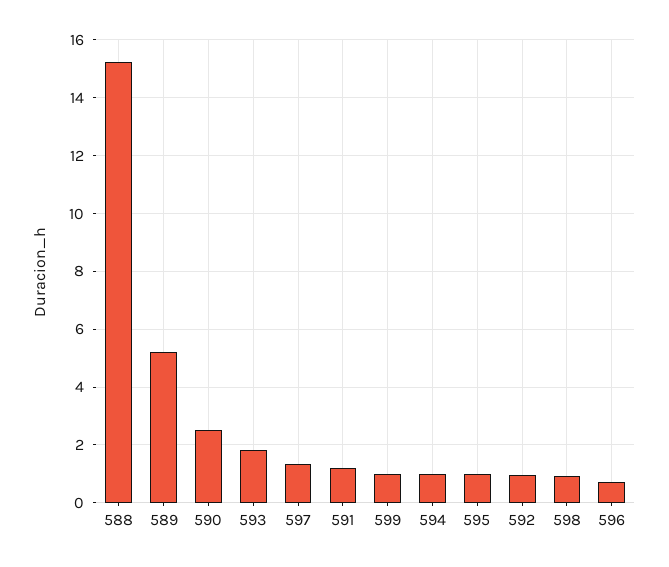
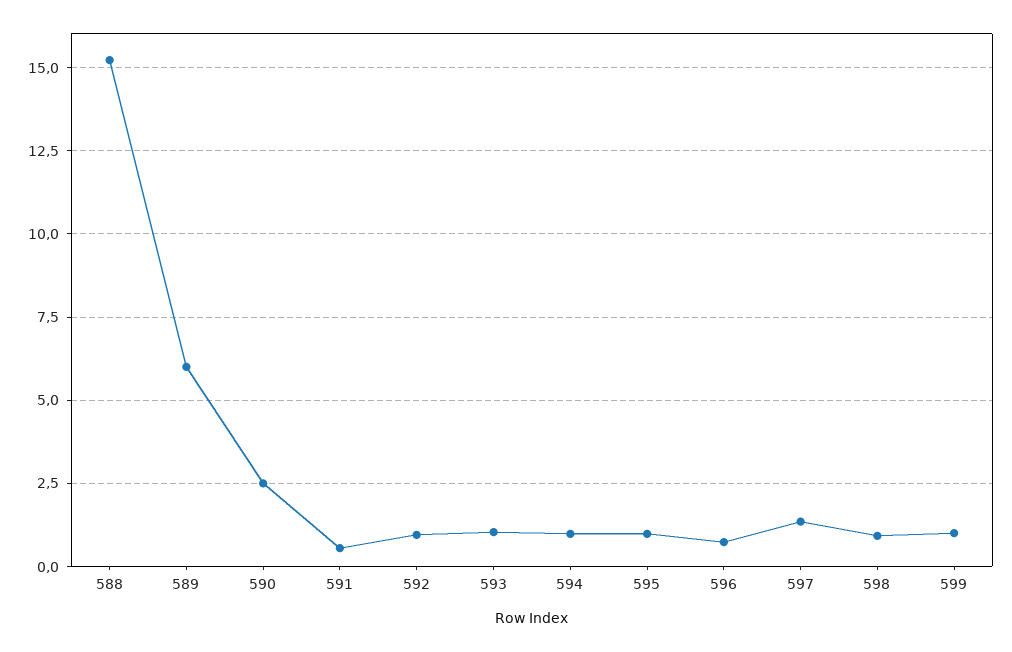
589: 5.25 -> 6
593: 1.75 -> 1
591: 1.25 -> 0.5

